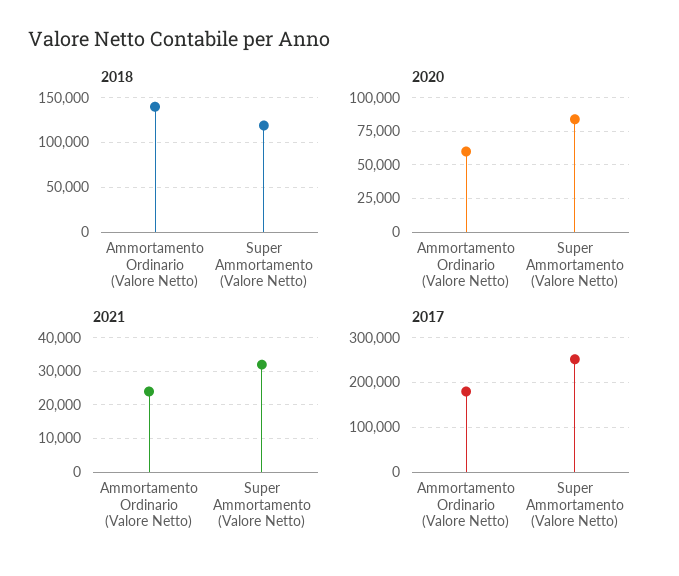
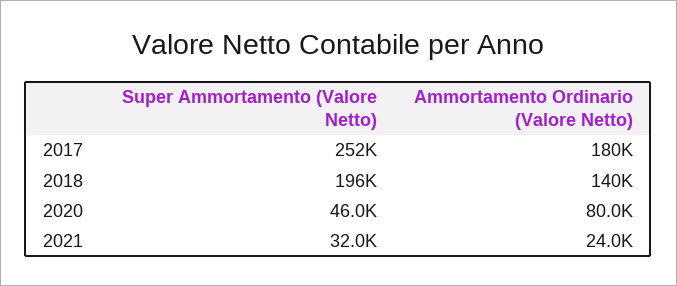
2018, Super Ammortamento (Valore Netto): 120000 -> 196000
2020, Ammortamento Ordinario (Valore Netto): 60000 -> 80000
2020, Super Ammortamento (Valore Netto): 85000 -> 46000

